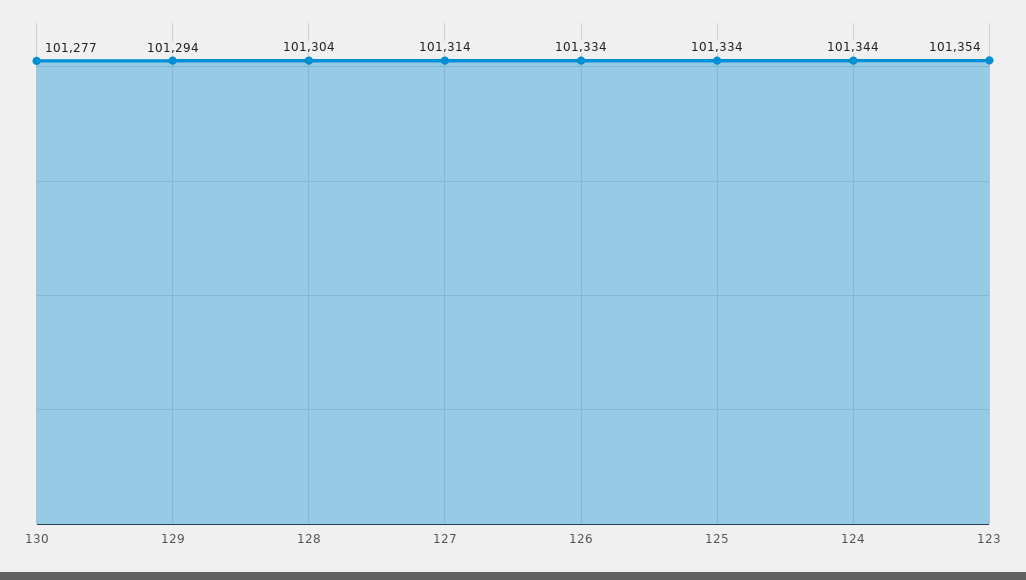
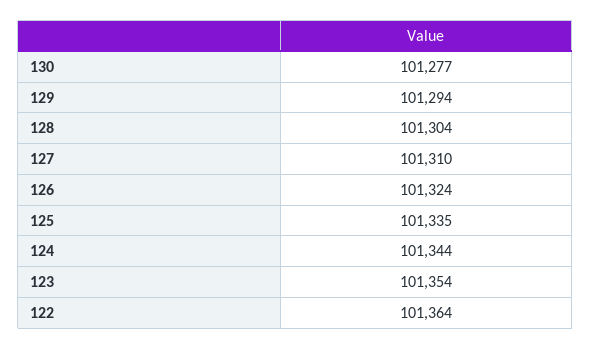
127: 101314 -> 101310
126: 101334 -> 101324
125: 101334 -> 101335
122: none -> 101364

